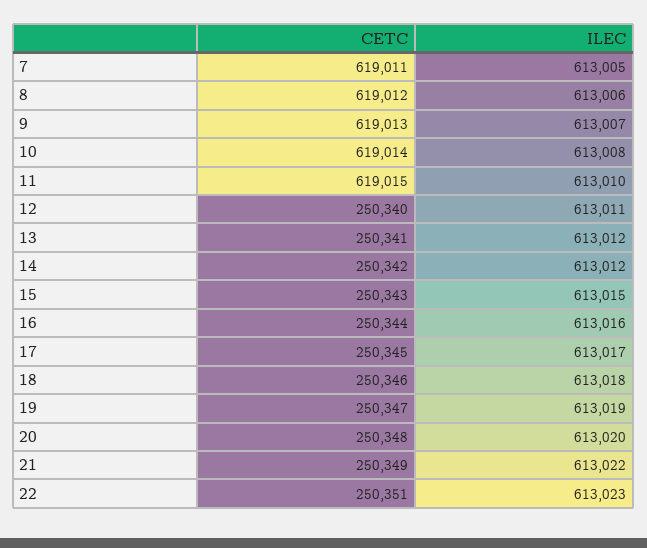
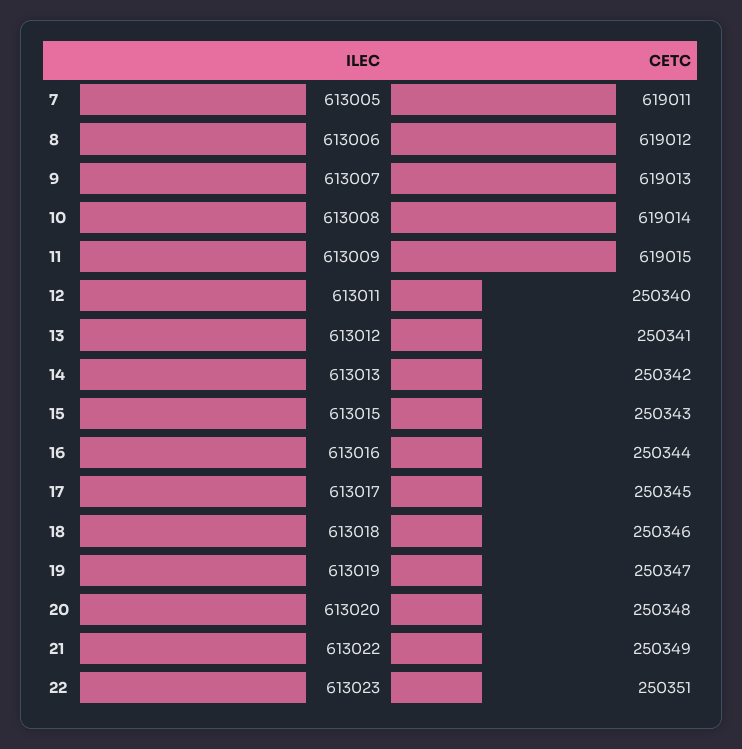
ILEC, 11: 613010 -> 613009
ILEC, 14: 613012 -> 613013

